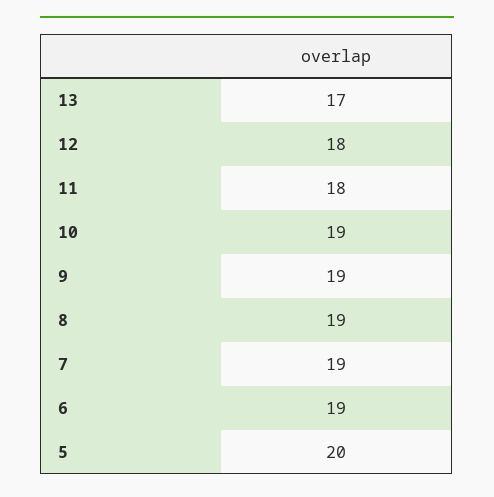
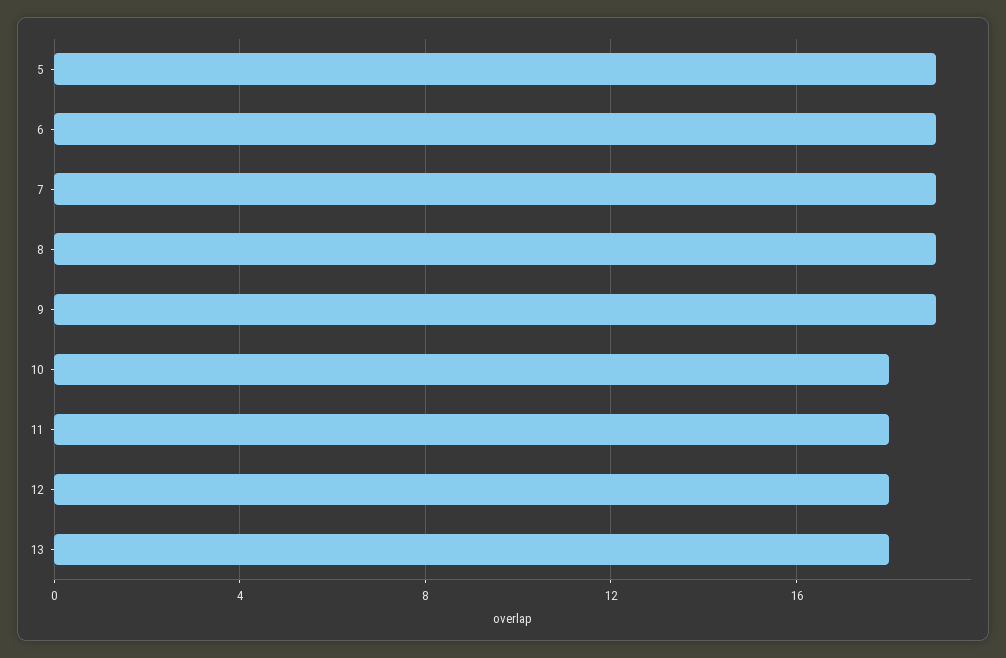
13: 17 -> 18
10: 19 -> 18
5: 20 -> 19

